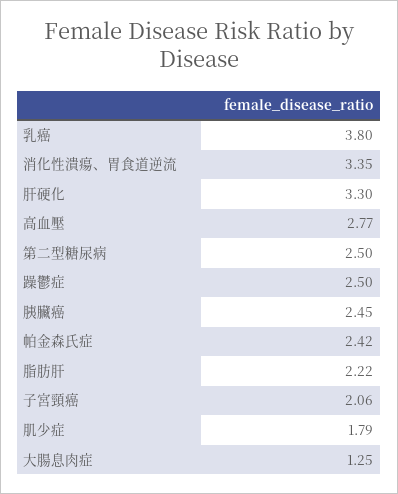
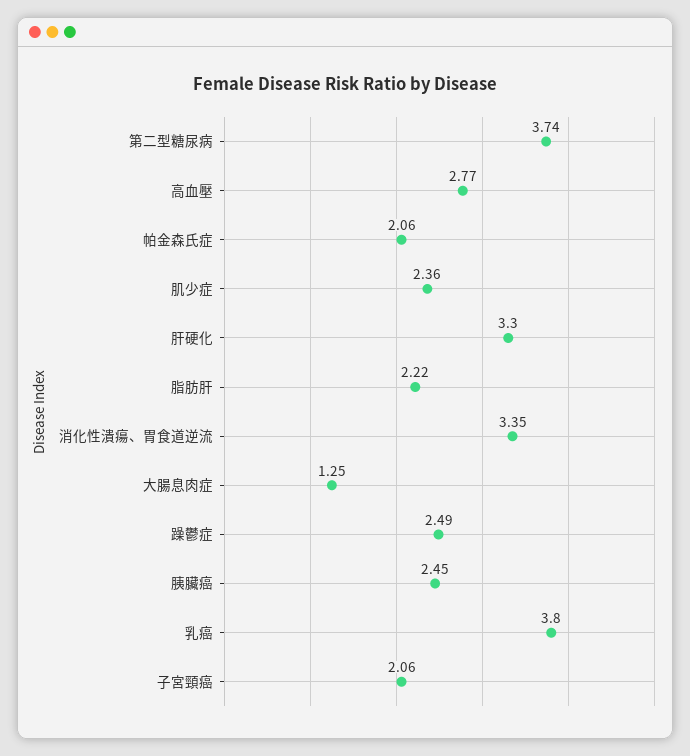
第二型糖尿病: 2.5 -> 3.74
躁鬱症: 2.5 -> 2.49
帕金森氏症: 2.42 -> 2.06
肌少症: 1.79 -> 2.36

